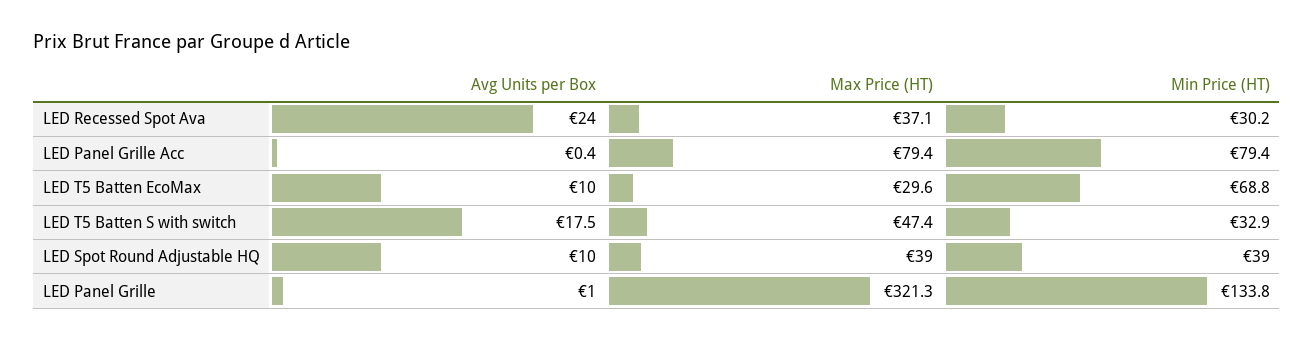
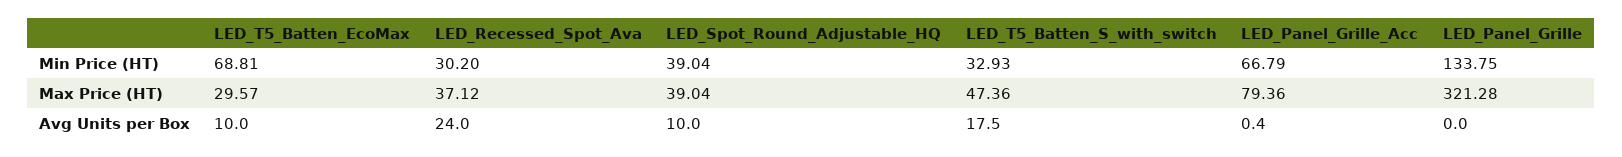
Min Price (HT), LED Panel Grille Acc: 79.4 -> 66.79
Avg Units per Box, LED Panel Grille: 1 -> 0

